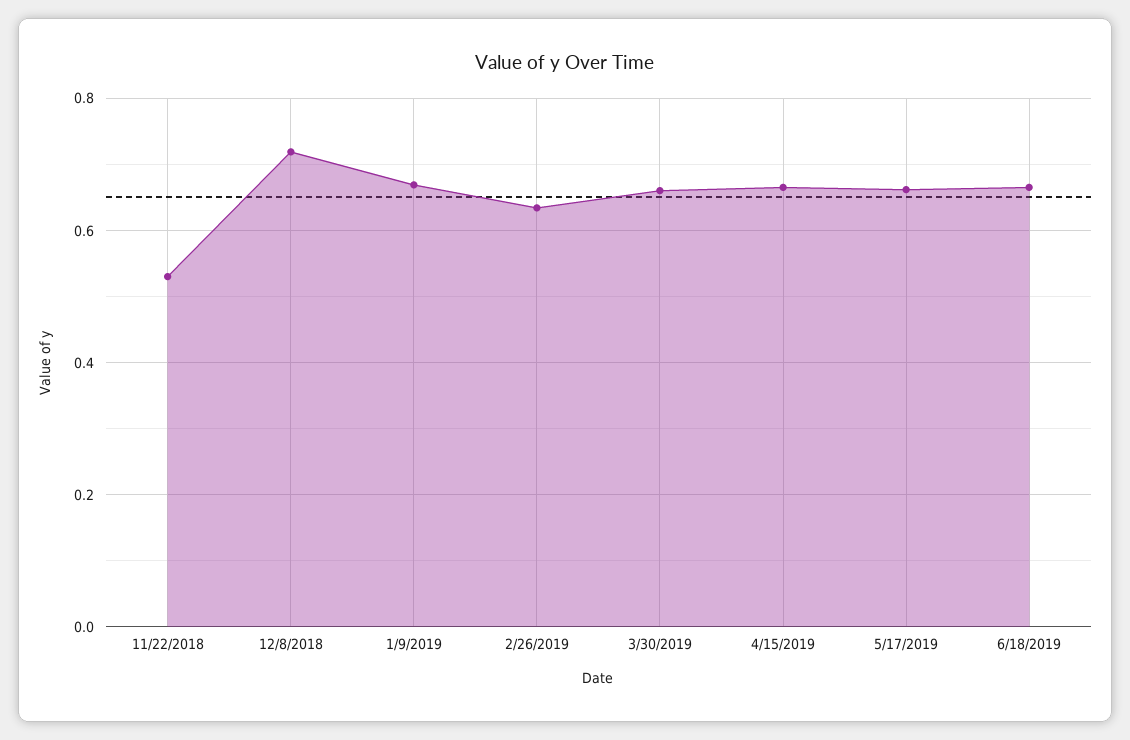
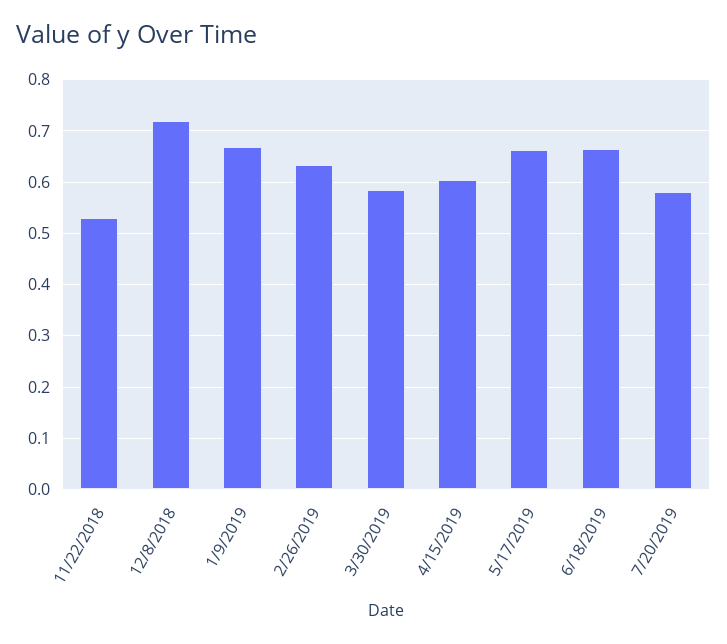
3/30/2019: 0.66 -> 0.58
4/15/2019: 0.66 -> 0.6
7/20/2019: none -> 0.58

